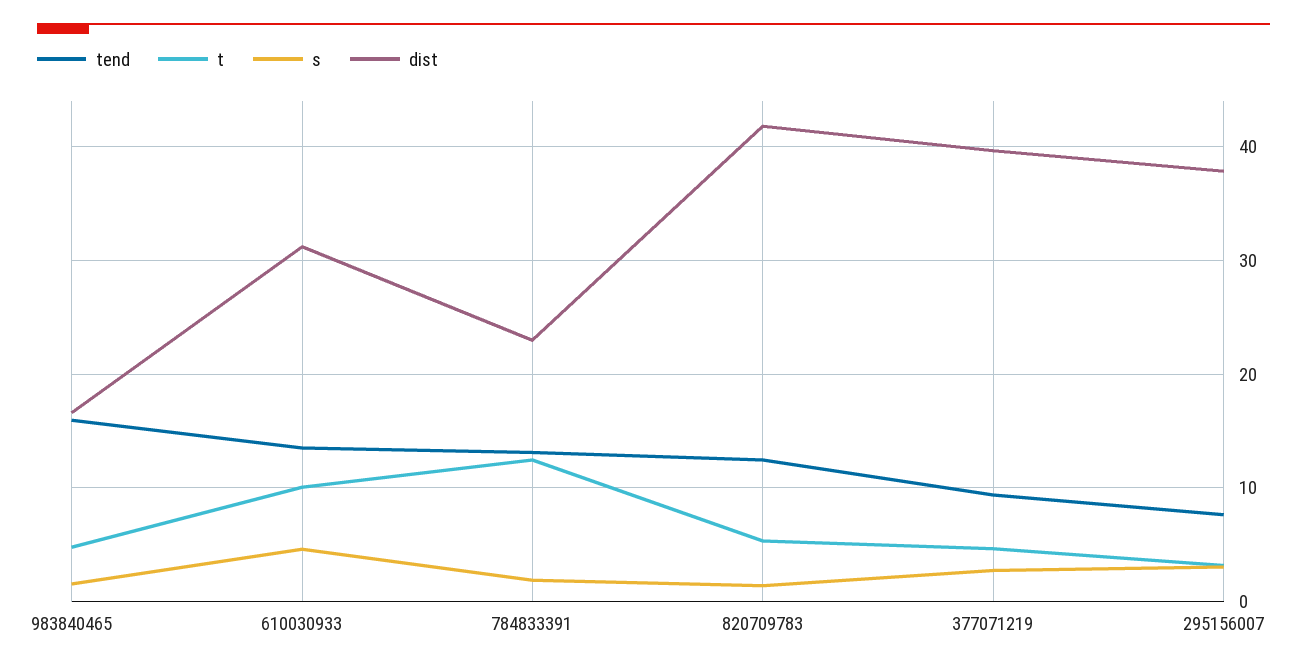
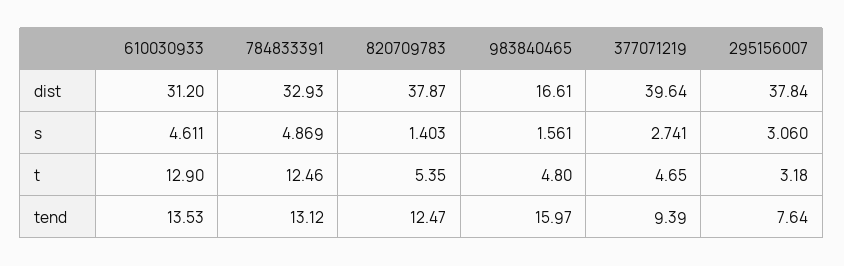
t, 610030933: 10 -> 12.9
s, 784833391: 2 -> 4.869
dist, 784833391: 23 -> 32.93
dist, 820709783: 42 -> 37.87

